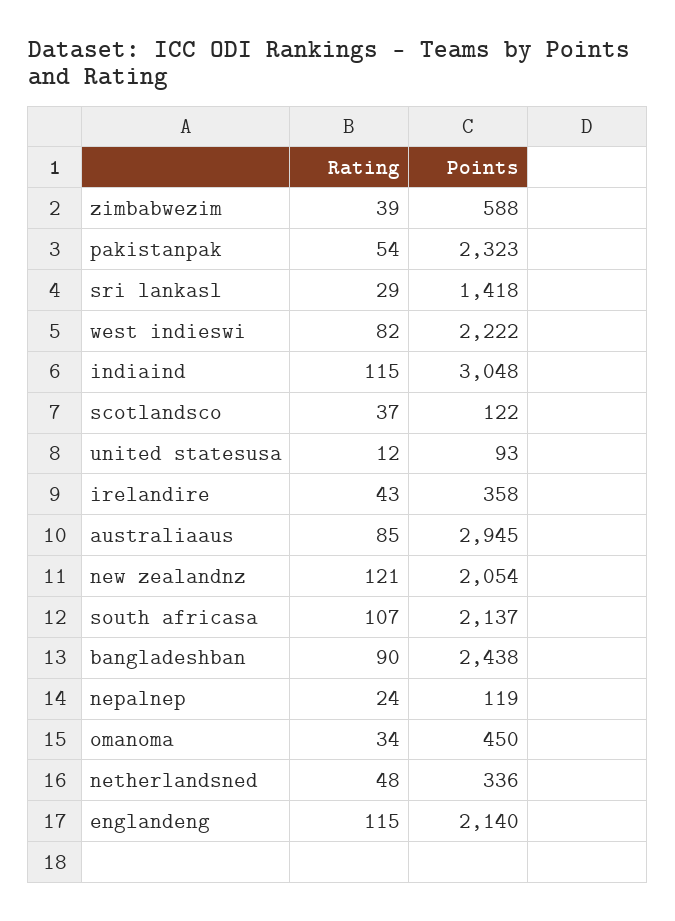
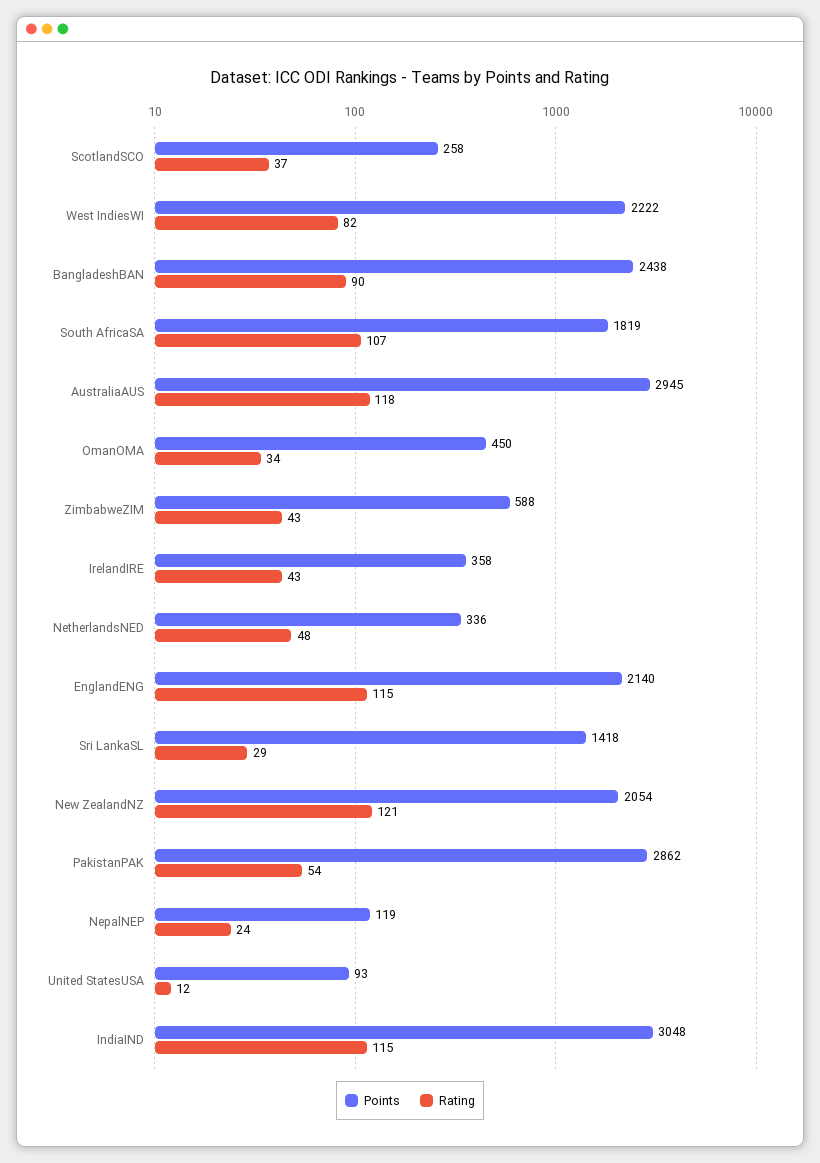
Rating, zimbabwezim: 39 -> 43
Points, pakistanpak: 2323 -> 2862
Points, scotlandsco: 122 -> 258
Rating, australiaaus: 85 -> 118
Points, south africasa: 2137 -> 1819

